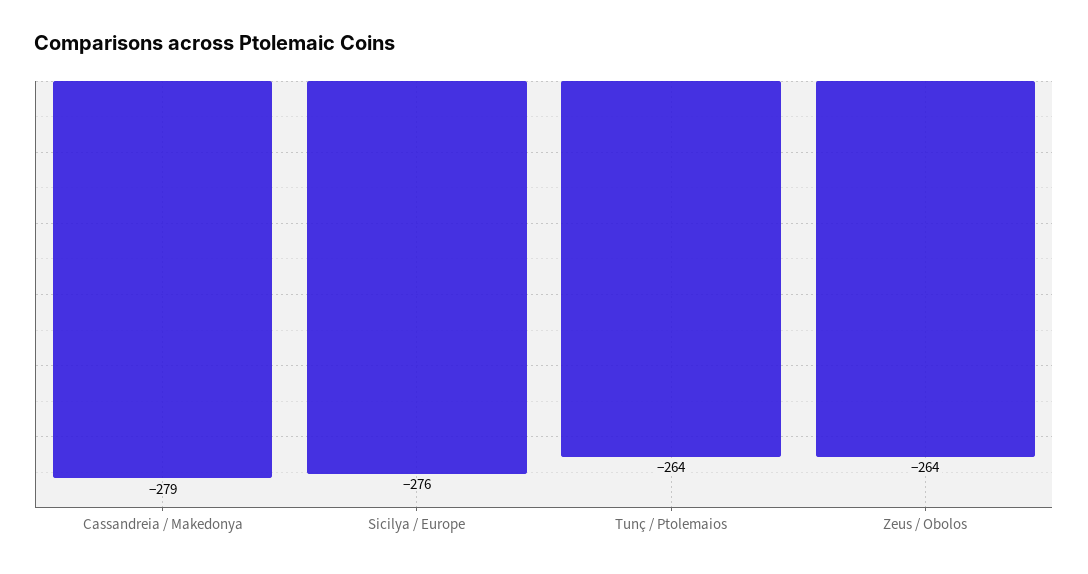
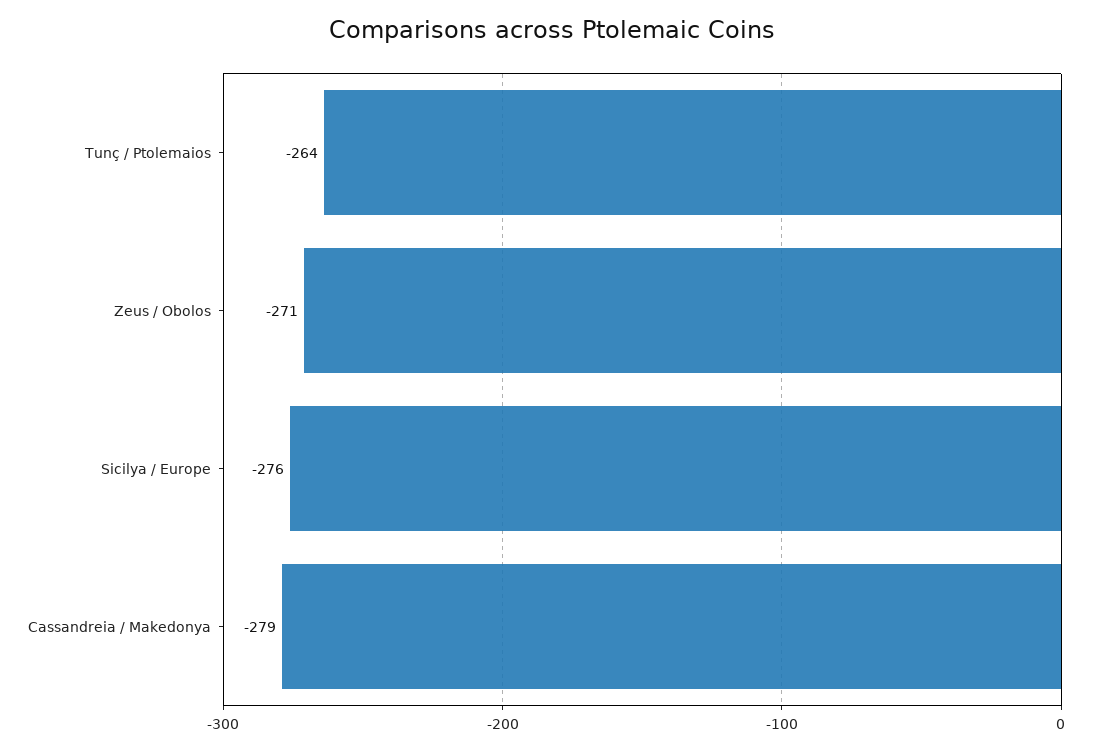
Zeus / Obolos: -264 -> -271

